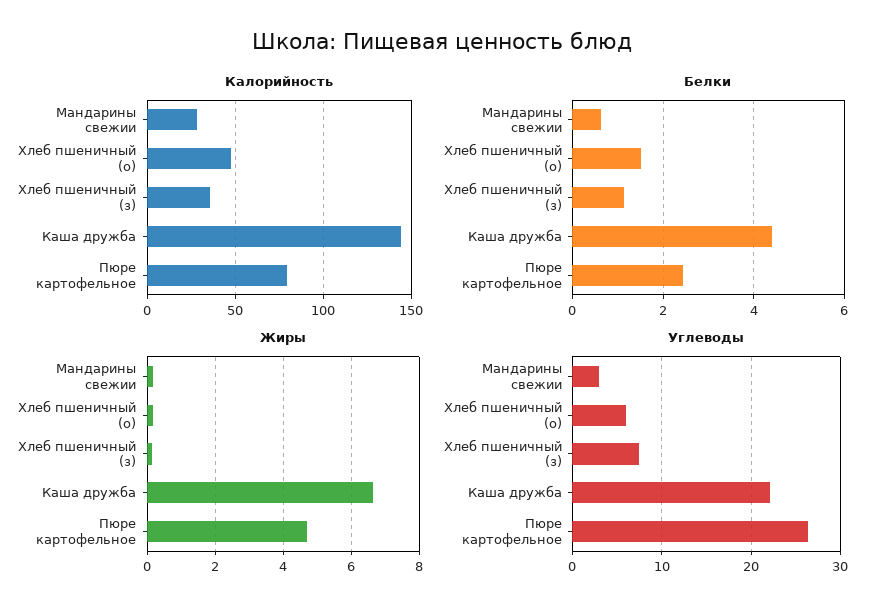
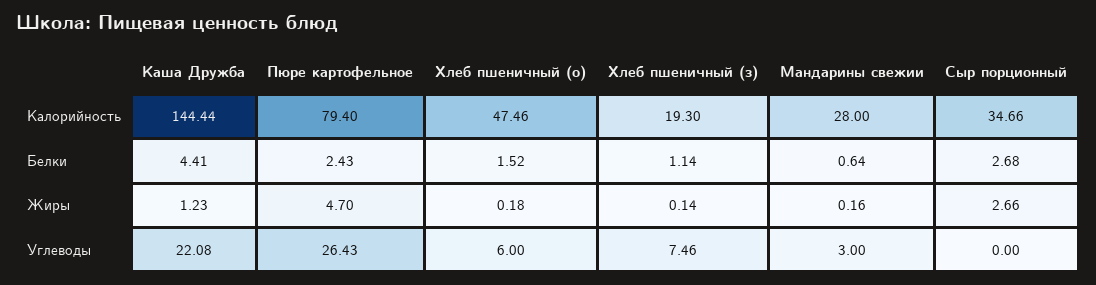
Калорийность, Хлеб пшеничный (з): 35 -> 19.3
Жиры, Каша дружба: 6.6 -> 1.23
Калорийность, Сыр порционный: none -> 34.66
Белки, Сыр порционный: none -> 2.68
Жиры, Сыр порционный: none -> 2.66
Углеводы, Сыр порционный: none -> 0

